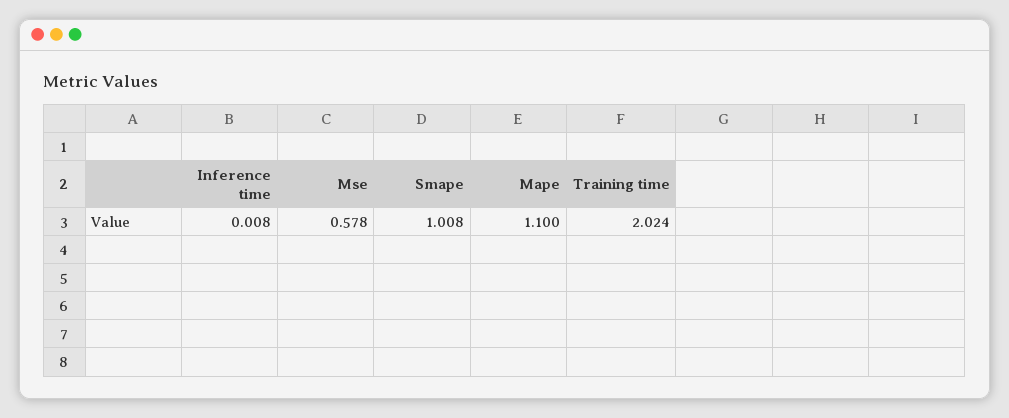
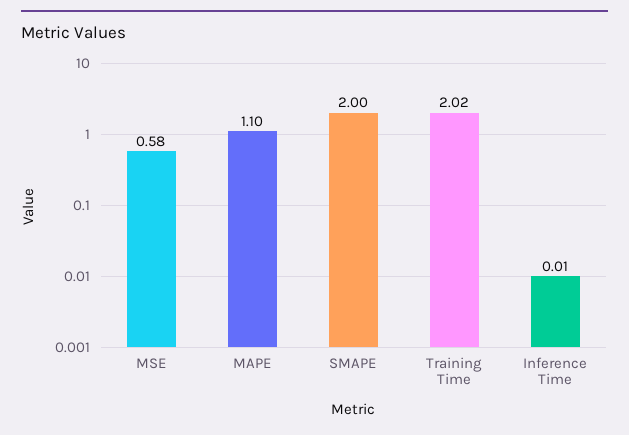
Smape: 1.008 -> 2

